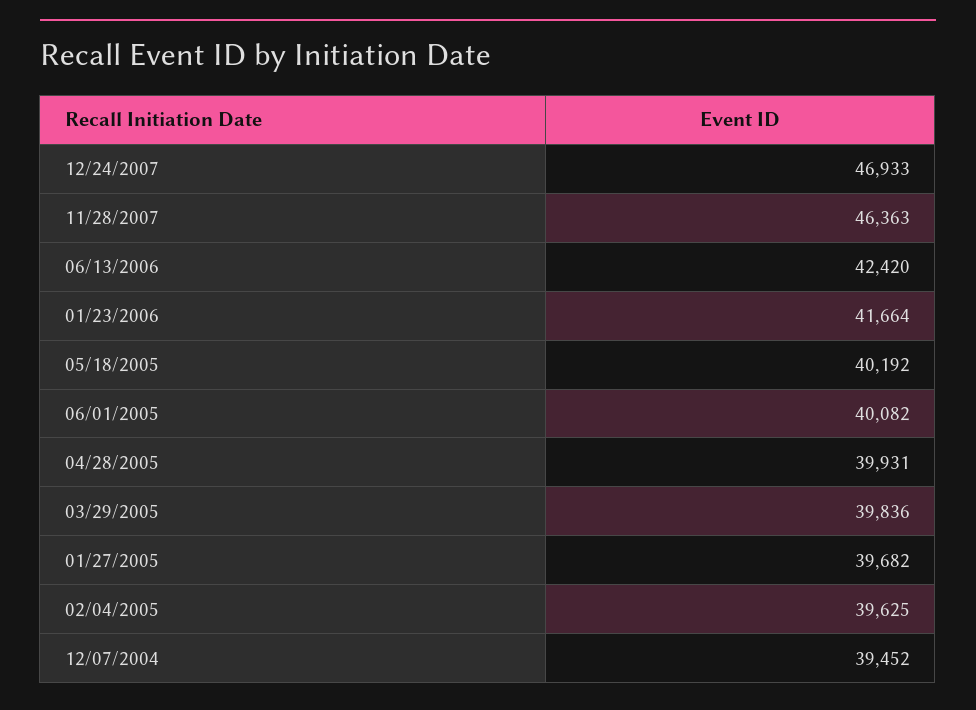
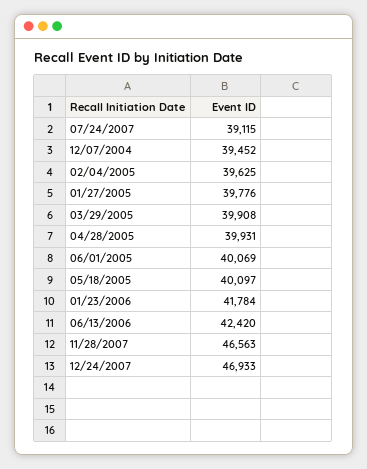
11/28/2007: 46363 -> 46563
01/23/2006: 41664 -> 41784
05/18/2005: 40192 -> 40097
06/01/2005: 40082 -> 40069
03/29/2005: 39836 -> 39908
01/27/2005: 39682 -> 39776
07/24/2007: none -> 39115

